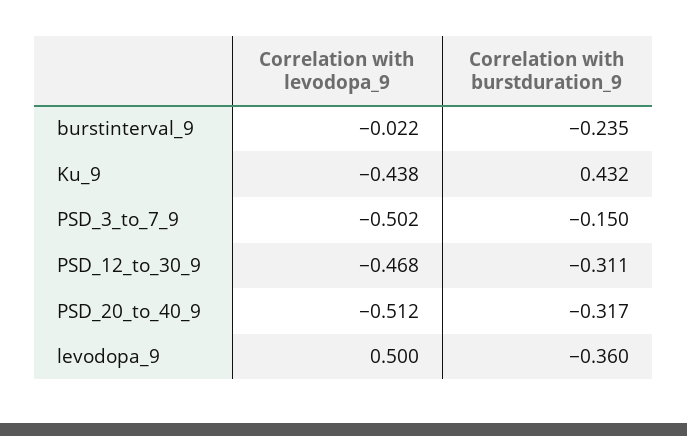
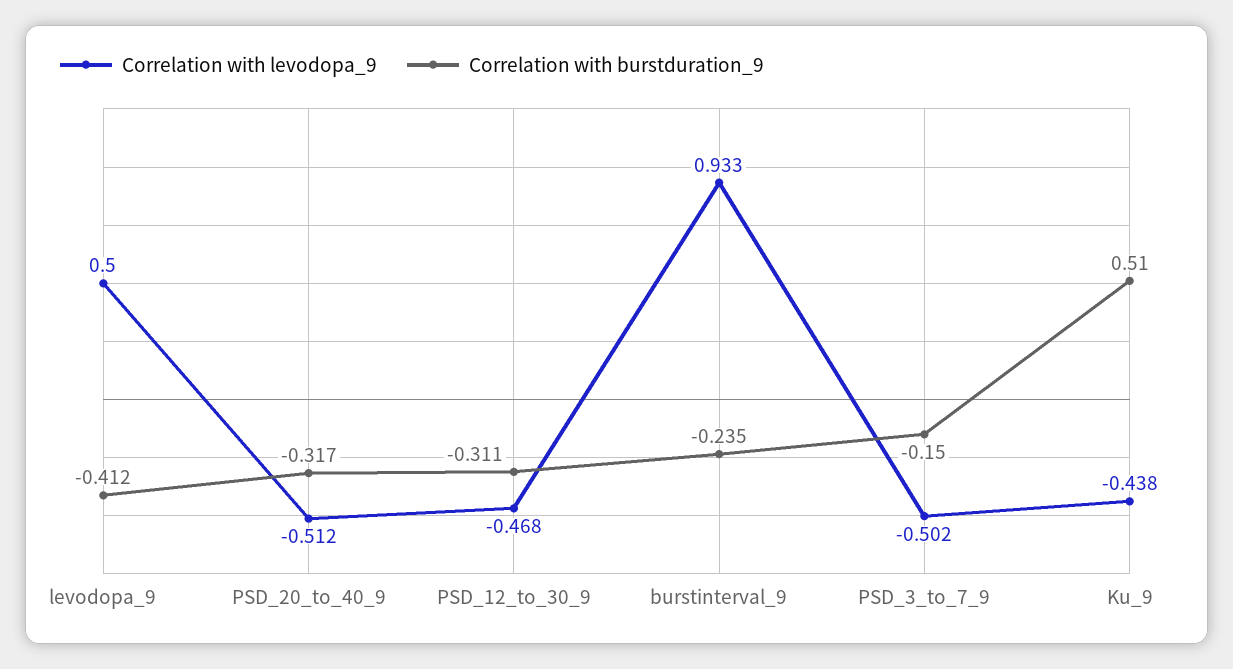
Correlation with levodopa_9, burstinterval_9: -0.022 -> 0.933
Correlation with burstduration_9, Ku_9: 0.432 -> 0.51
Correlation with burstduration_9, levodopa_9: -0.36 -> -0.412

